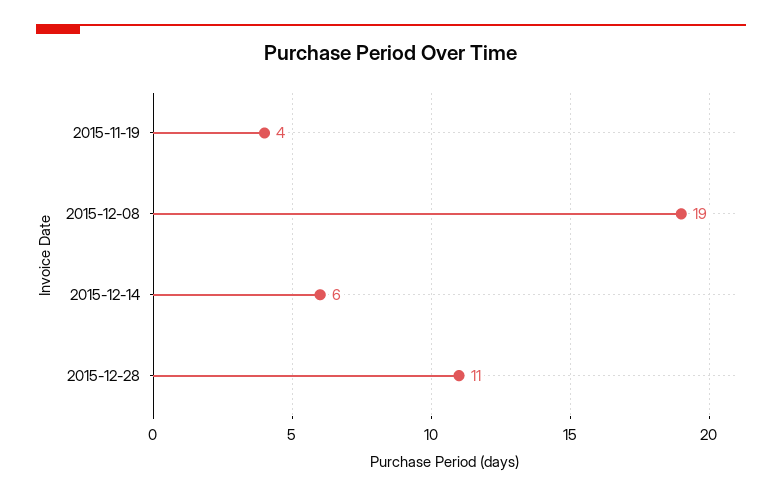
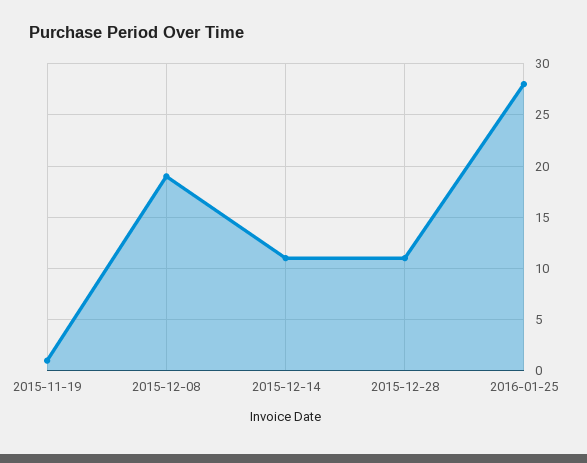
2015-11-19: 4 -> 1
2015-12-14: 6 -> 11
2016-01-25: none -> 28

